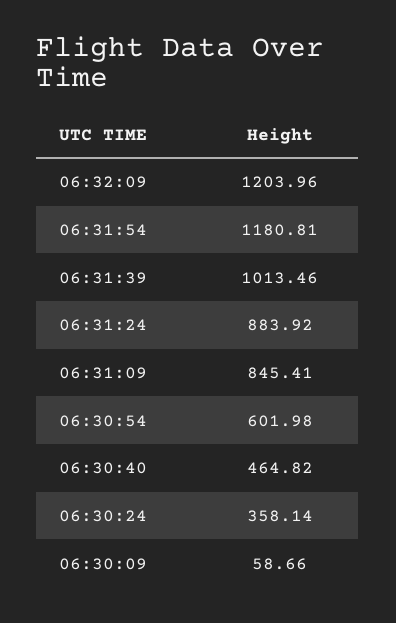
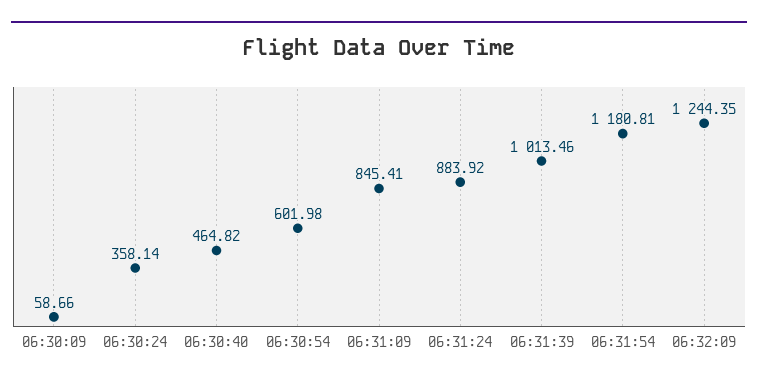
06:32:09: 1203.96 -> 1244.35

